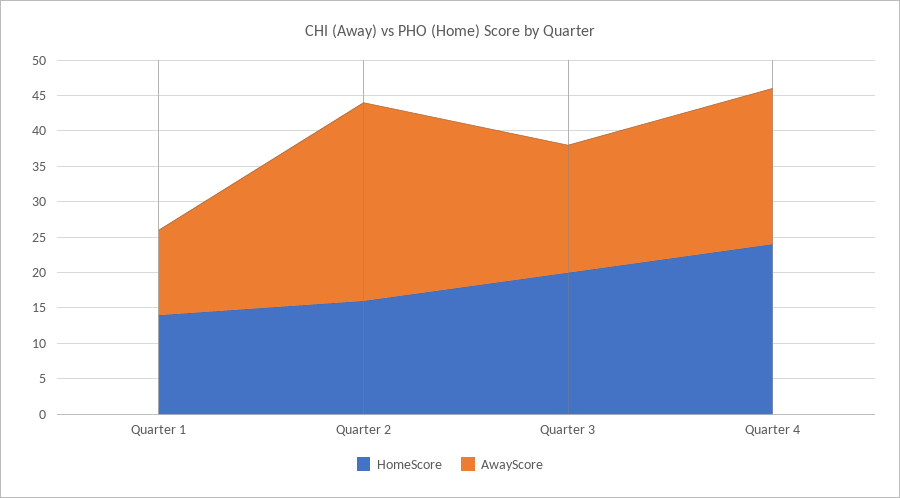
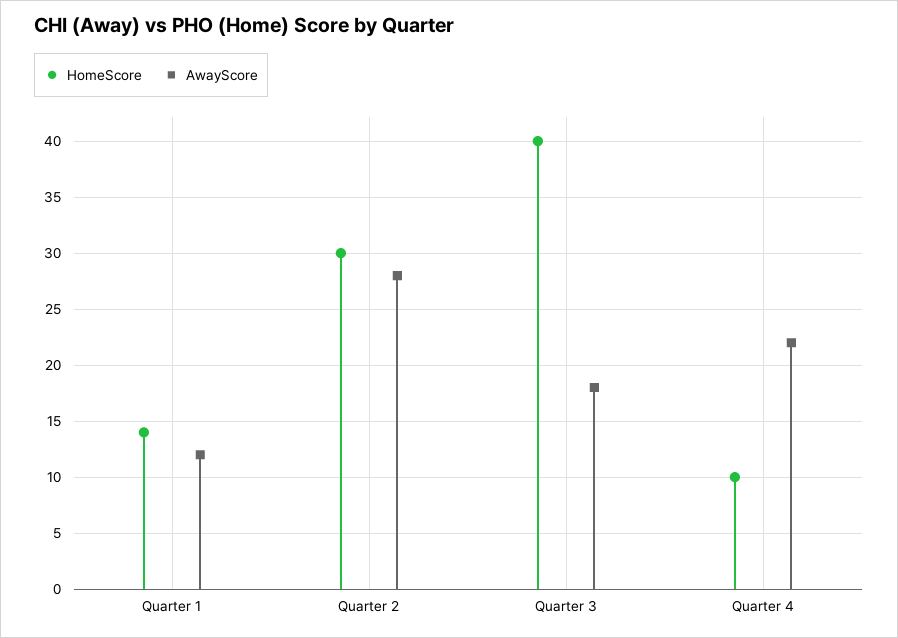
HomeScore, Quarter 2: 15 -> 30
HomeScore, Quarter 3: 20 -> 40
HomeScore, Quarter 4: 25 -> 10

